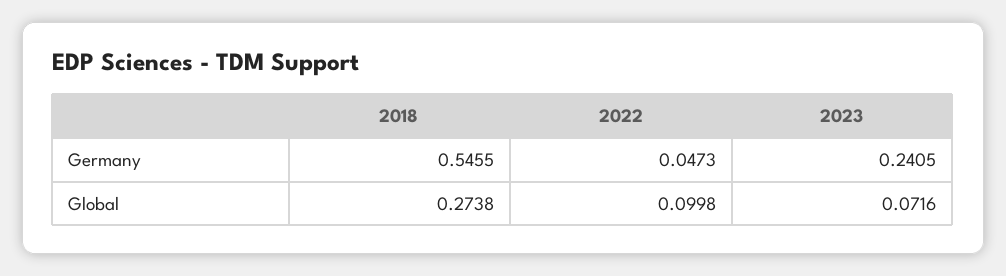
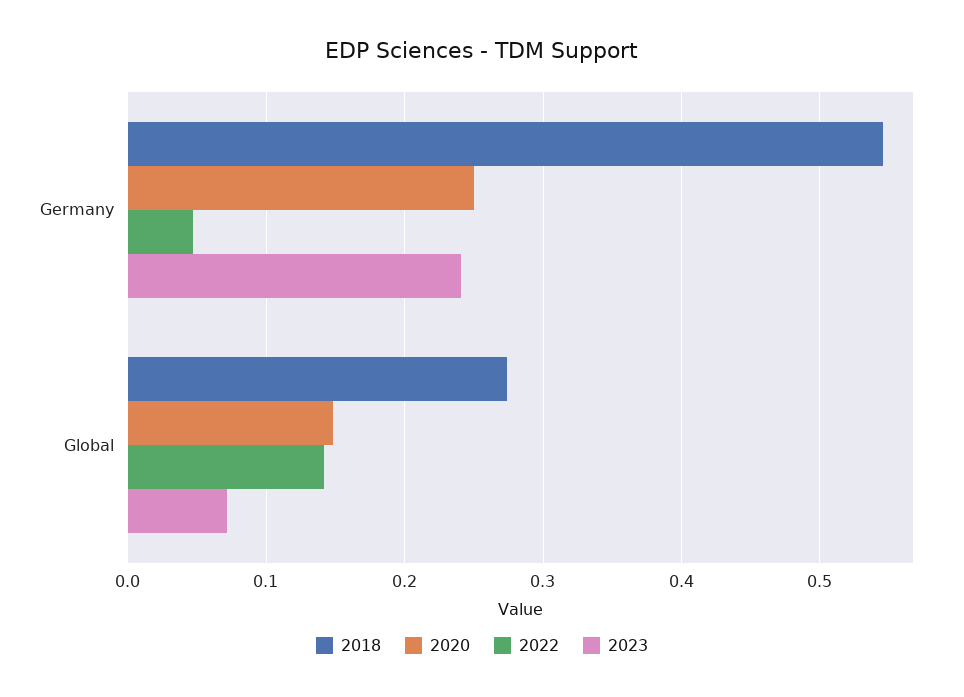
2022, Global: 0.0998 -> 0.14
2020, Germany: none -> 0.25
2020, Global: none -> 0.15

